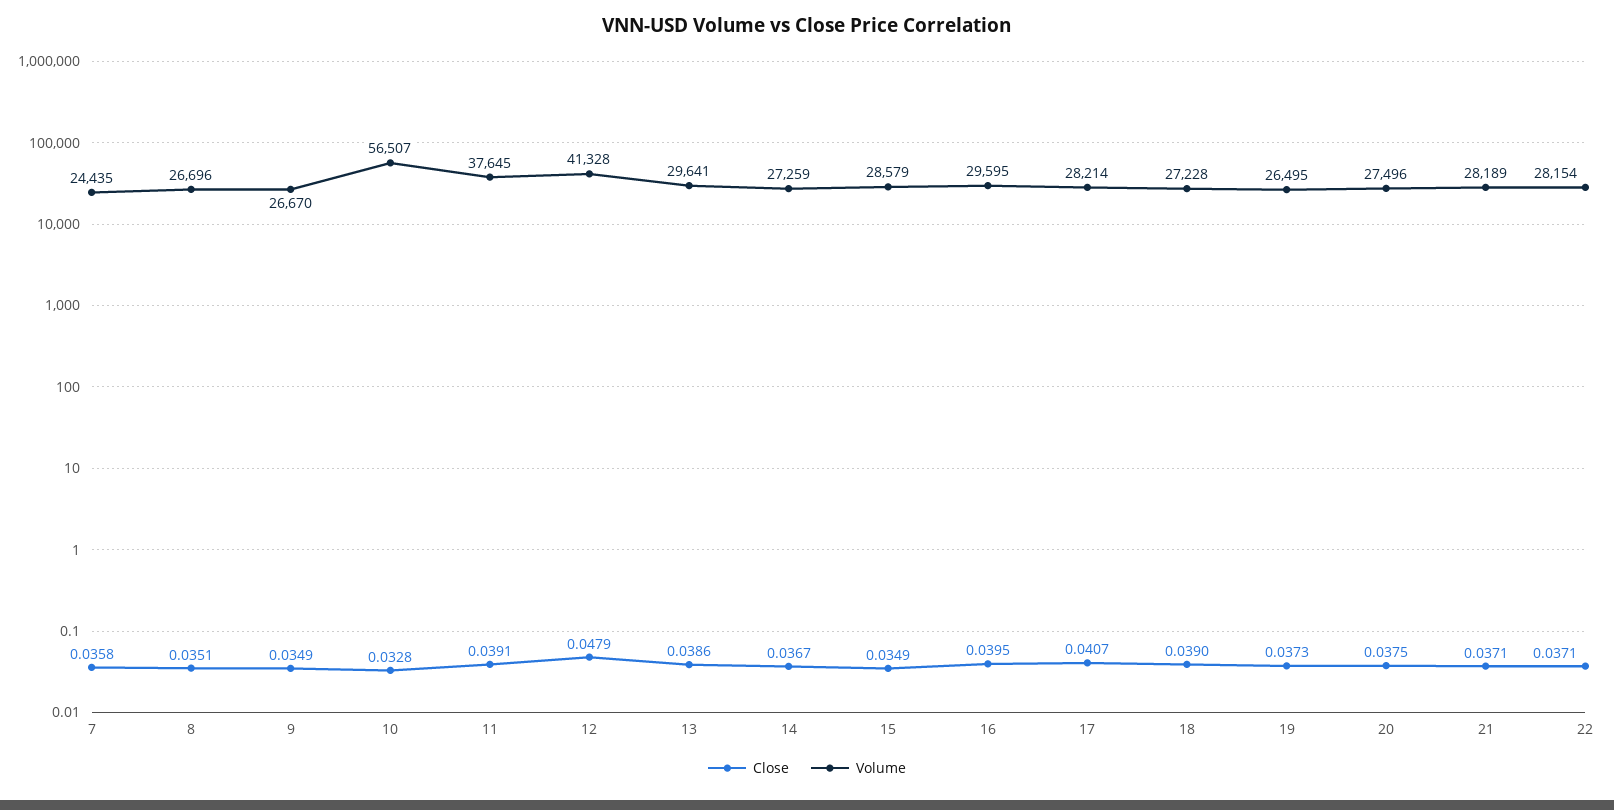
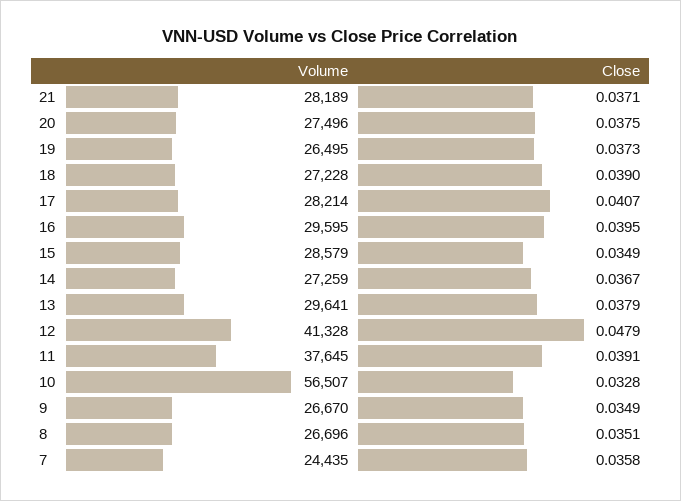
Close, 13: 0.0386 -> 0.0379
Close, 22: 0.0371 -> none
Volume, 22: 28154 -> none

